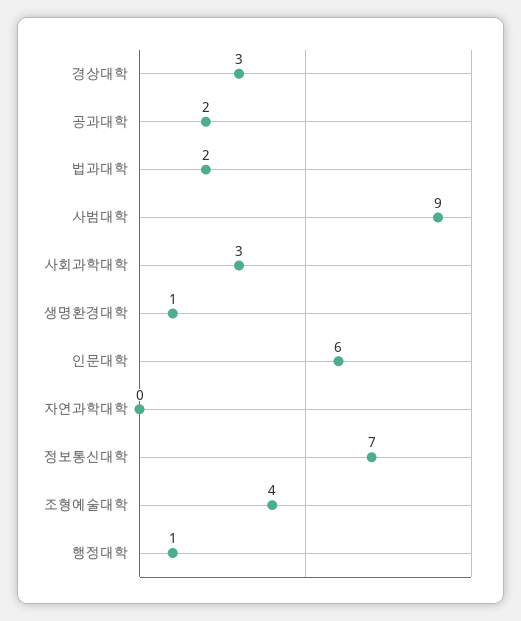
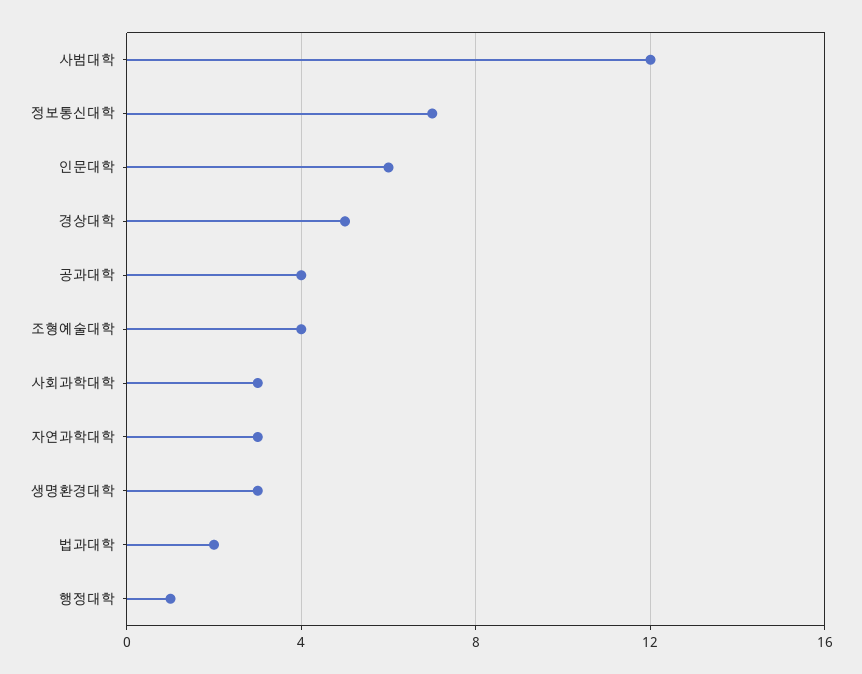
경상대학: 3 -> 5
공과대학: 2 -> 4
사범대학: 9 -> 12
생명환경대학: 1 -> 3
자연과학대학: 0 -> 3

